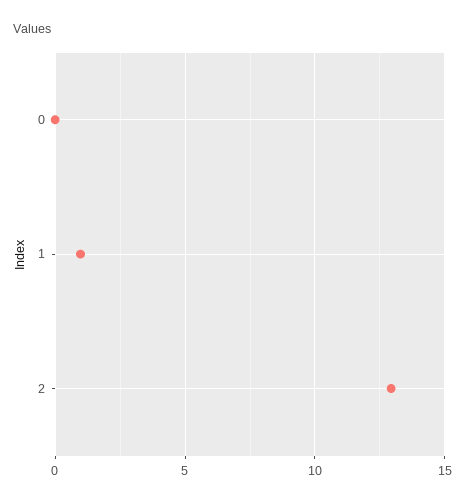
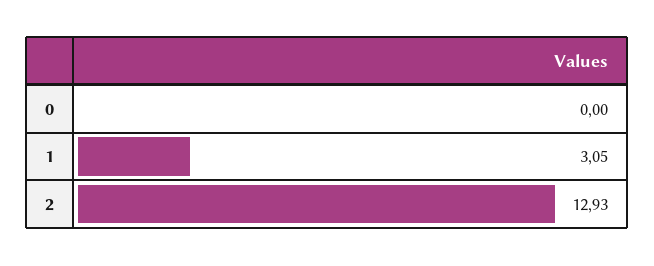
1: 1 -> 3.05

